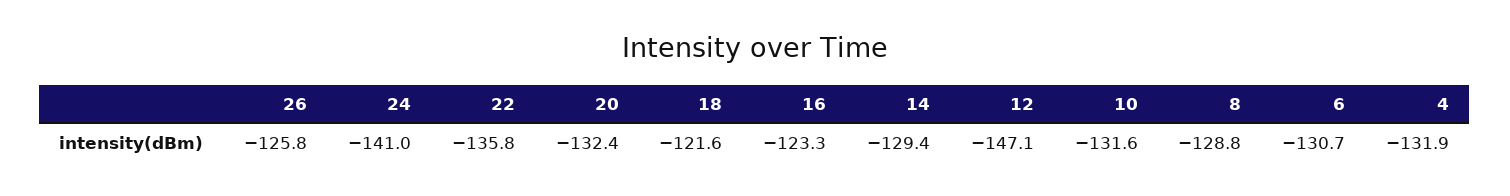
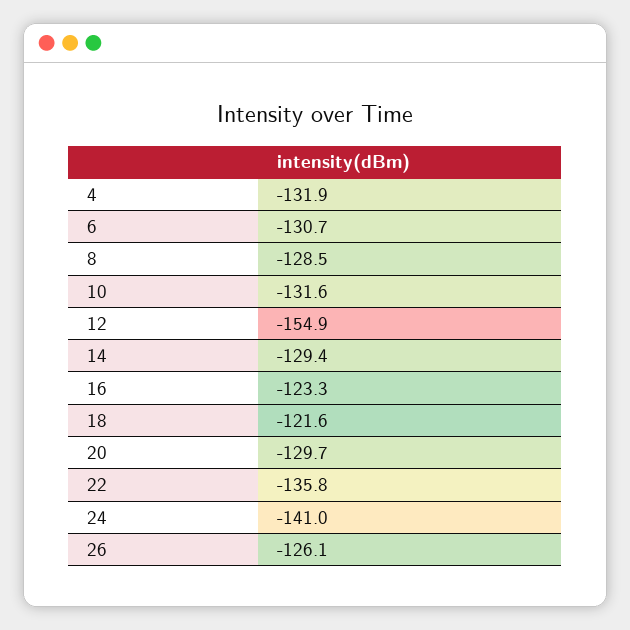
26: -125.8 -> -126.1
20: -132.4 -> -129.7
12: -147.1 -> -154.9
8: -128.8 -> -128.5

